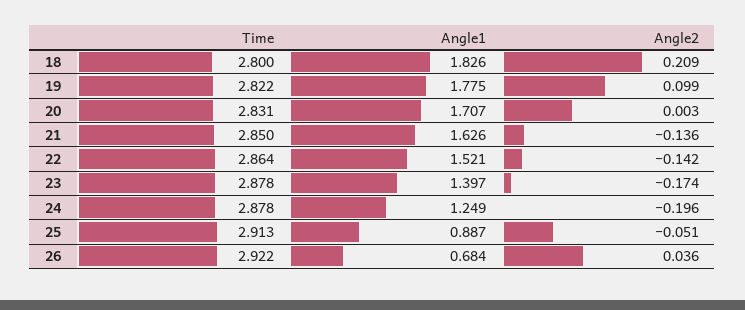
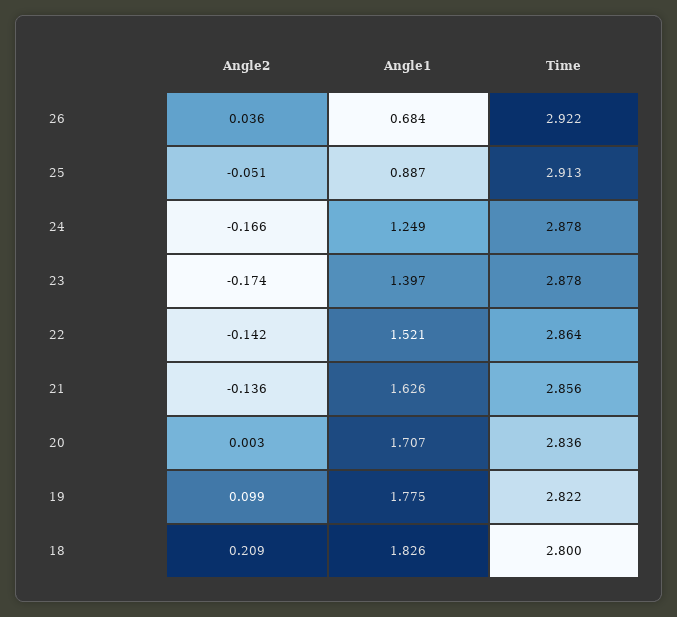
Time, 20: 2.831 -> 2.836
Time, 21: 2.85 -> 2.856
Angle2, 24: -0.196 -> -0.166

